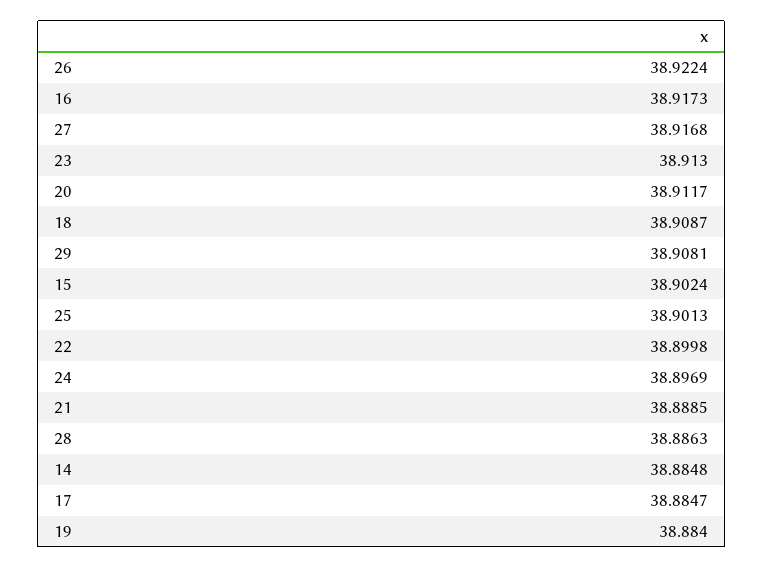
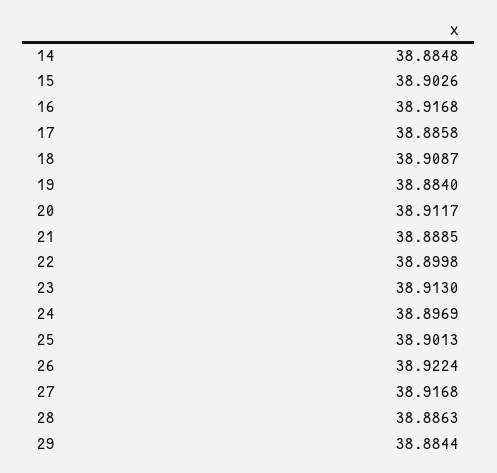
16: 38.9173 -> 38.9168
29: 38.9081 -> 38.8844
15: 38.9024 -> 38.9026
17: 38.8847 -> 38.8858

